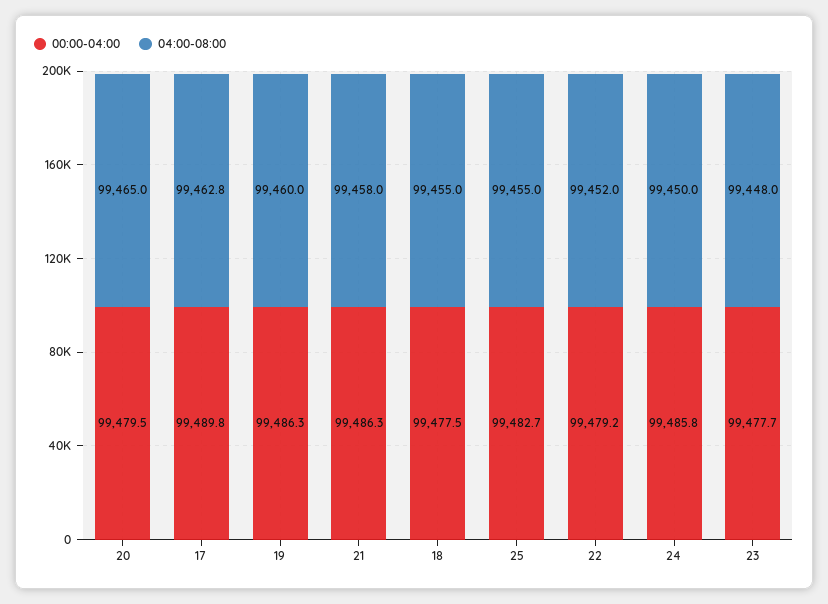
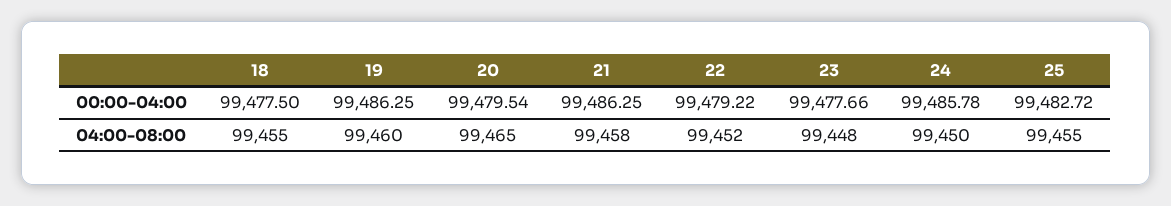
00:00-04:00, 17: 99489.8 -> none
04:00-08:00, 17: 99462.8 -> none

